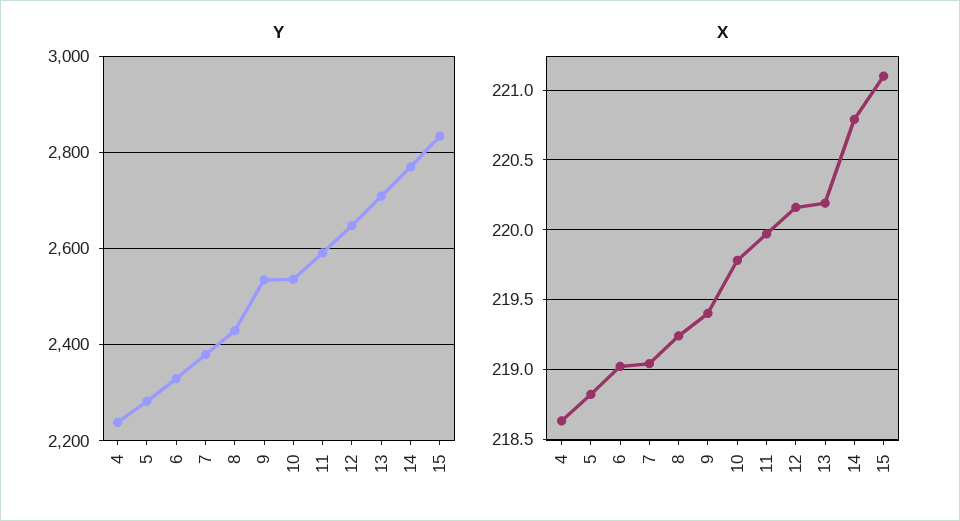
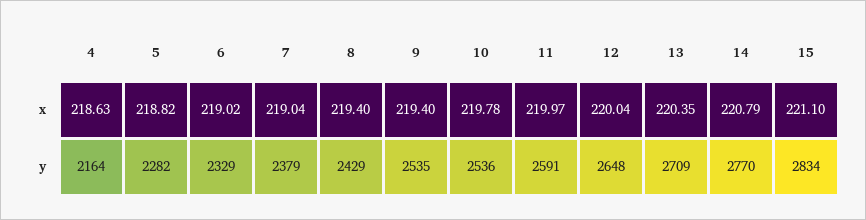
Y, 4: 2240 -> 2164
X, 8: 219.25 -> 219.4
X, 12: 220.15 -> 220.04
X, 13: 220.2 -> 220.35

